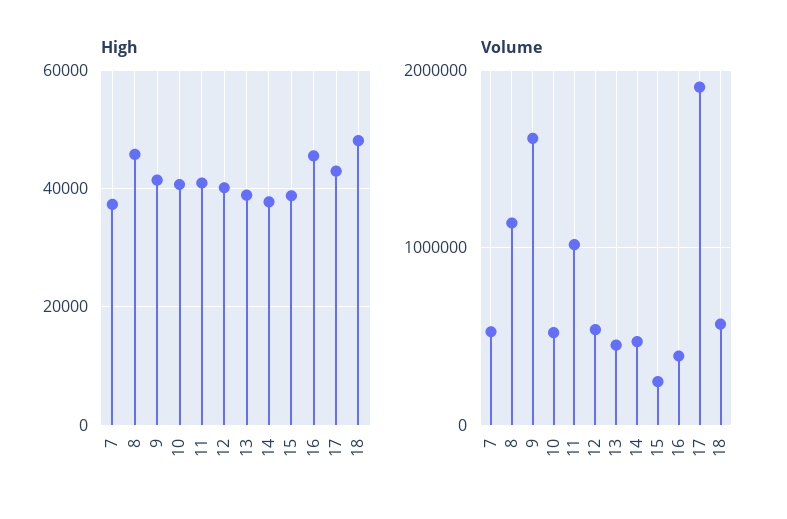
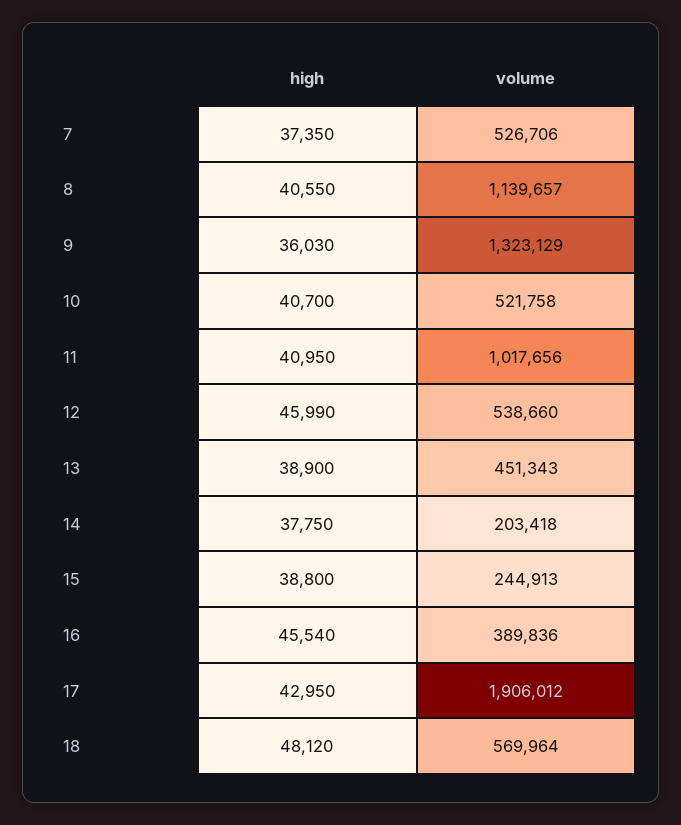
High, 8: 46000 -> 40550
High, 9: 42000 -> 36030
High, 12: 40000 -> 45990
Volume, 9: 1600000 -> 1323129
Volume, 14: 500000 -> 203418

